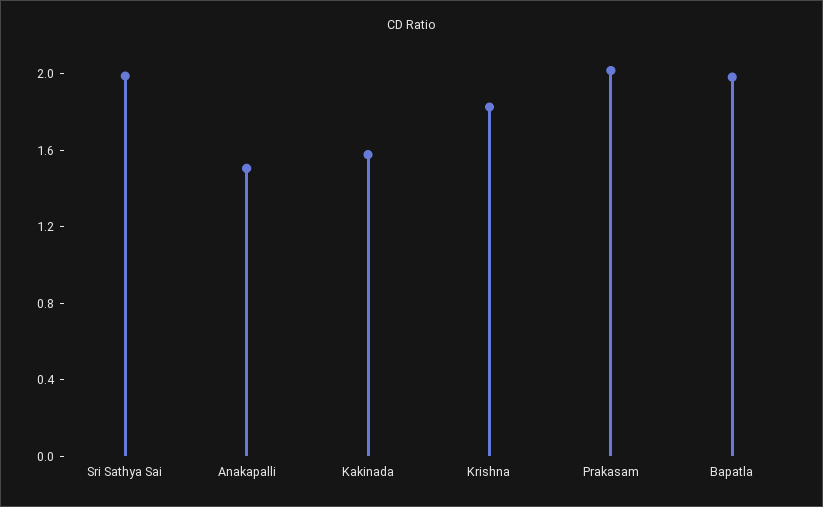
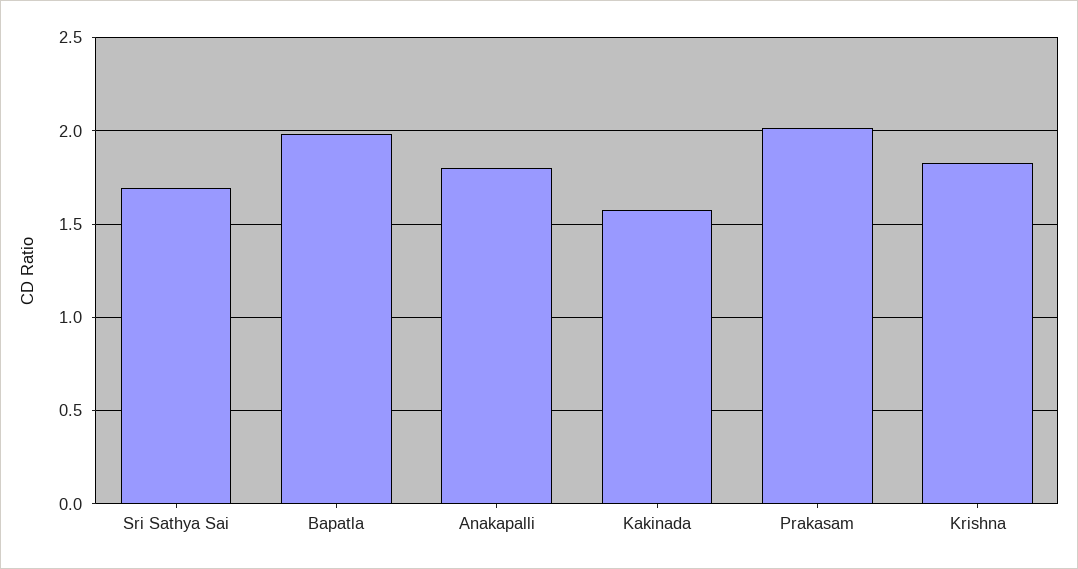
Sri Sathya Sai: 2 -> 1.7
Anakapalli: 1.5 -> 1.8

